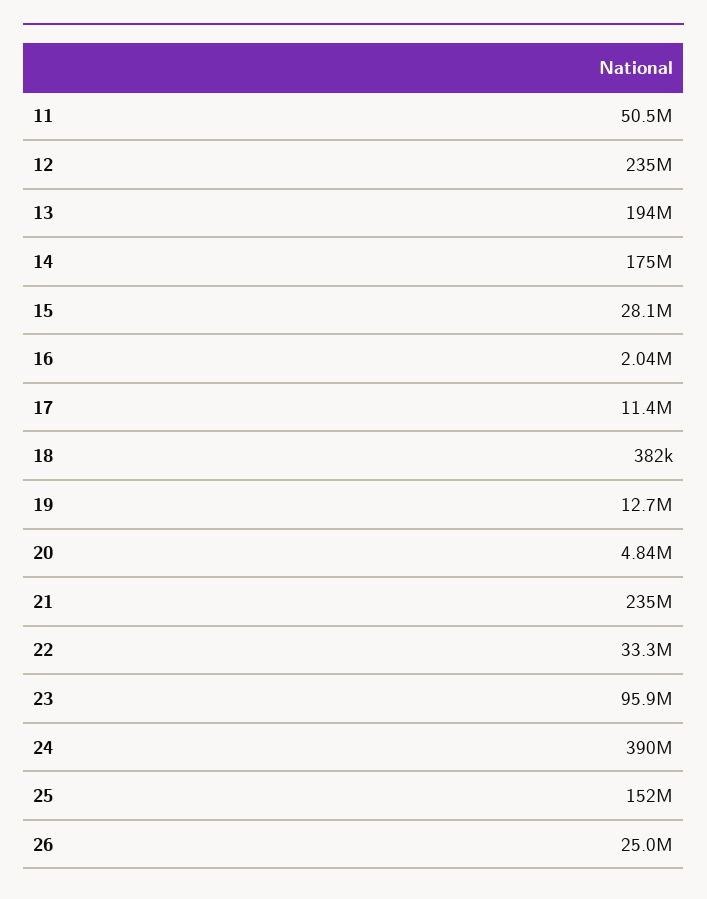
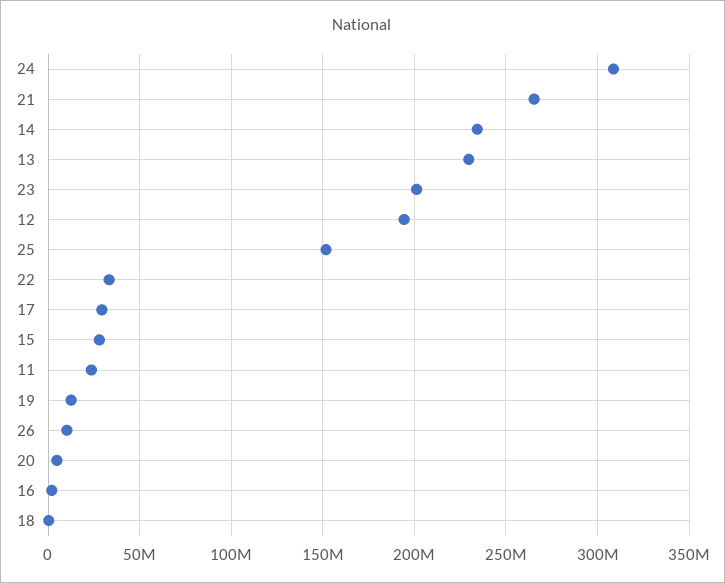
11: 50500000 -> 25000000
12: 235000000 -> 195000000
13: 194000000 -> 230000000
14: 175000000 -> 235000000
17: 11400000 -> 30000000
21: 235000000 -> 265000000
23: 95900000 -> 200000000
24: 390000000 -> 310000000
26: 25000000 -> 10000000

